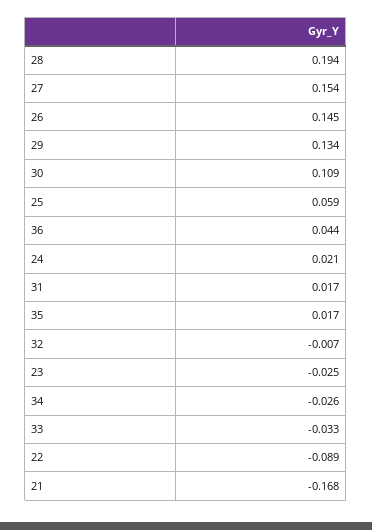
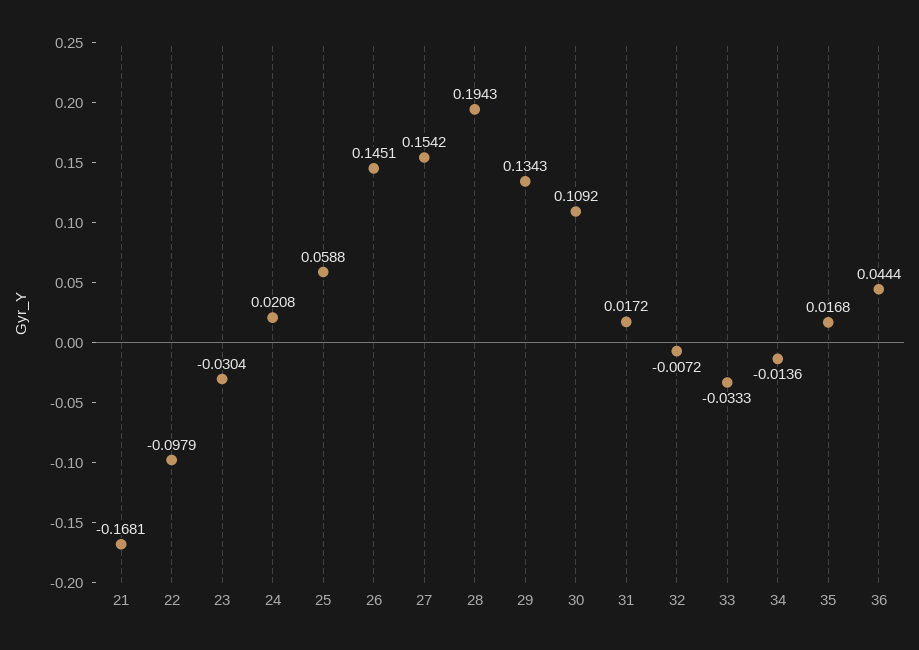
23: -0.025 -> -0.0304
34: -0.026 -> -0.0136
22: -0.089 -> -0.0979

